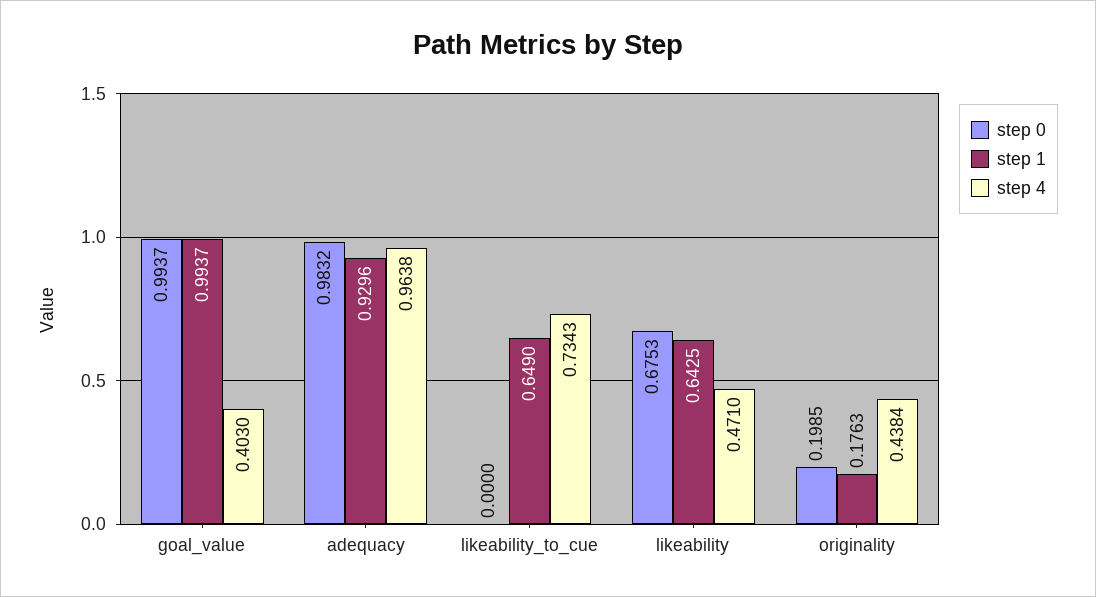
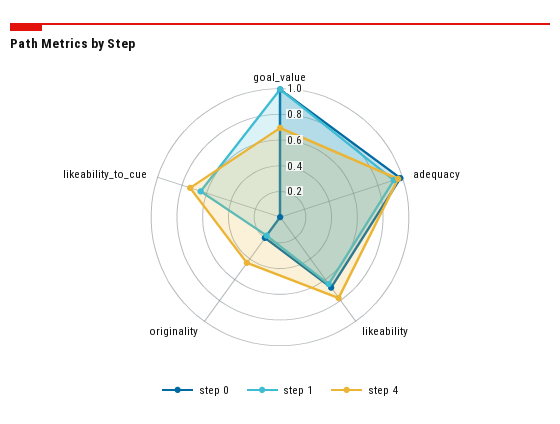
step 4, goal_value: 0.403 -> 0.7
step 4, likeability: 0.471 -> 0.8

